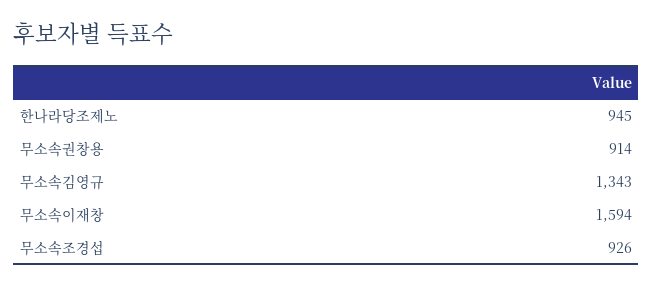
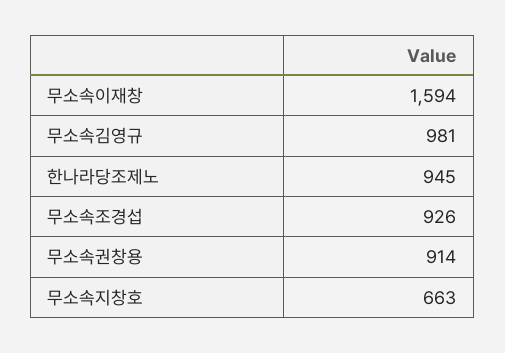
무소속김영규: 1343 -> 981
무소속지창호: none -> 663

